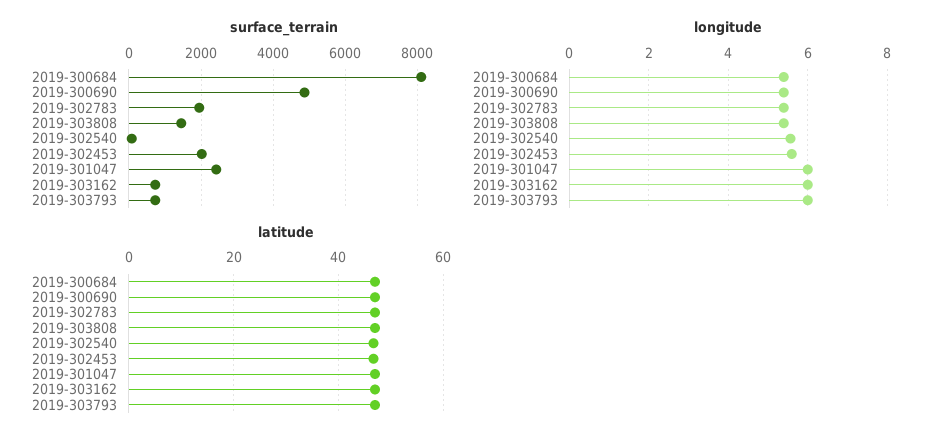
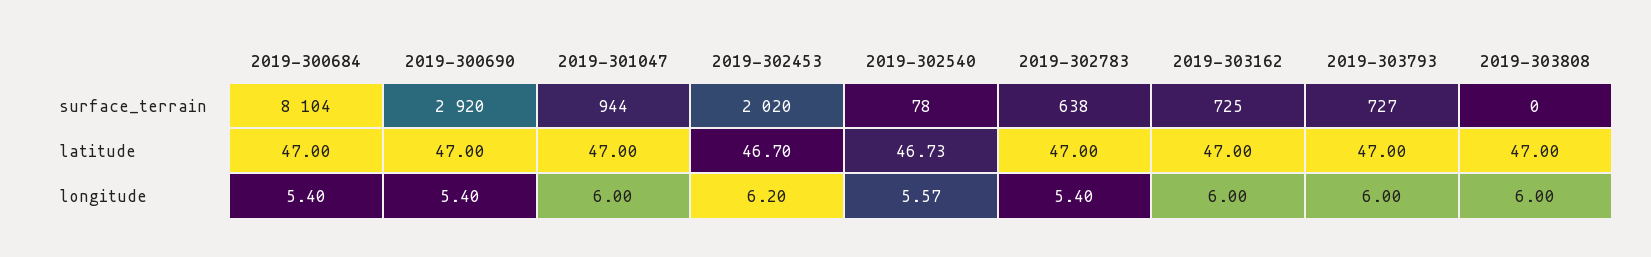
surface_terrain, 2019-300690: 4800 -> 2920
surface_terrain, 2019-302783: 2000 -> 638
surface_terrain, 2019-303808: 1400 -> 0
surface_terrain, 2019-301047: 2400 -> 944
longitude, 2019-303808: 5.4 -> 6
longitude, 2019-302453: 5.6 -> 6.2

